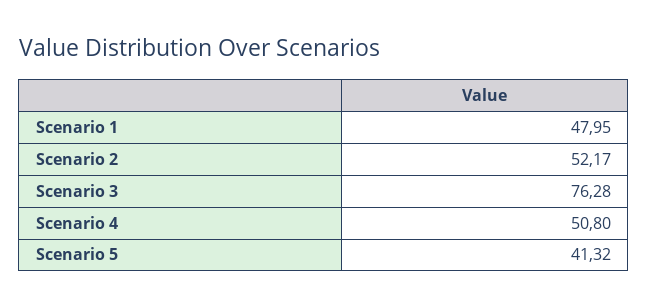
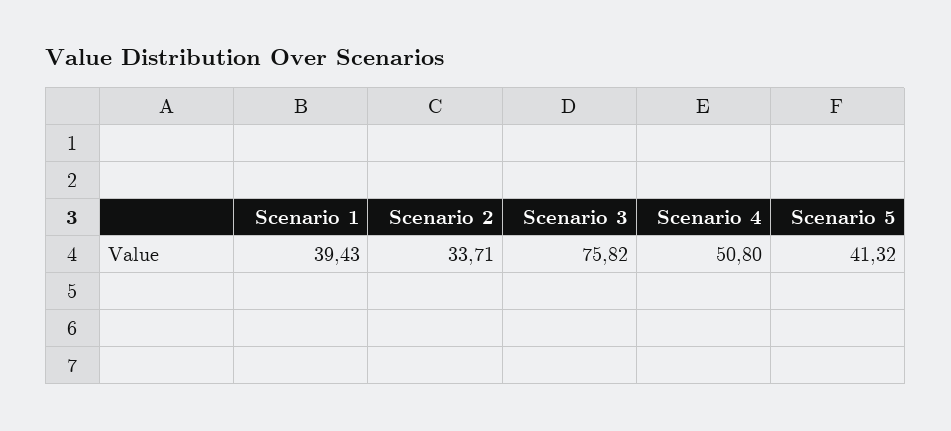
Scenario 1: 47.95 -> 39.43
Scenario 2: 52.17 -> 33.71
Scenario 3: 76.28 -> 75.82

